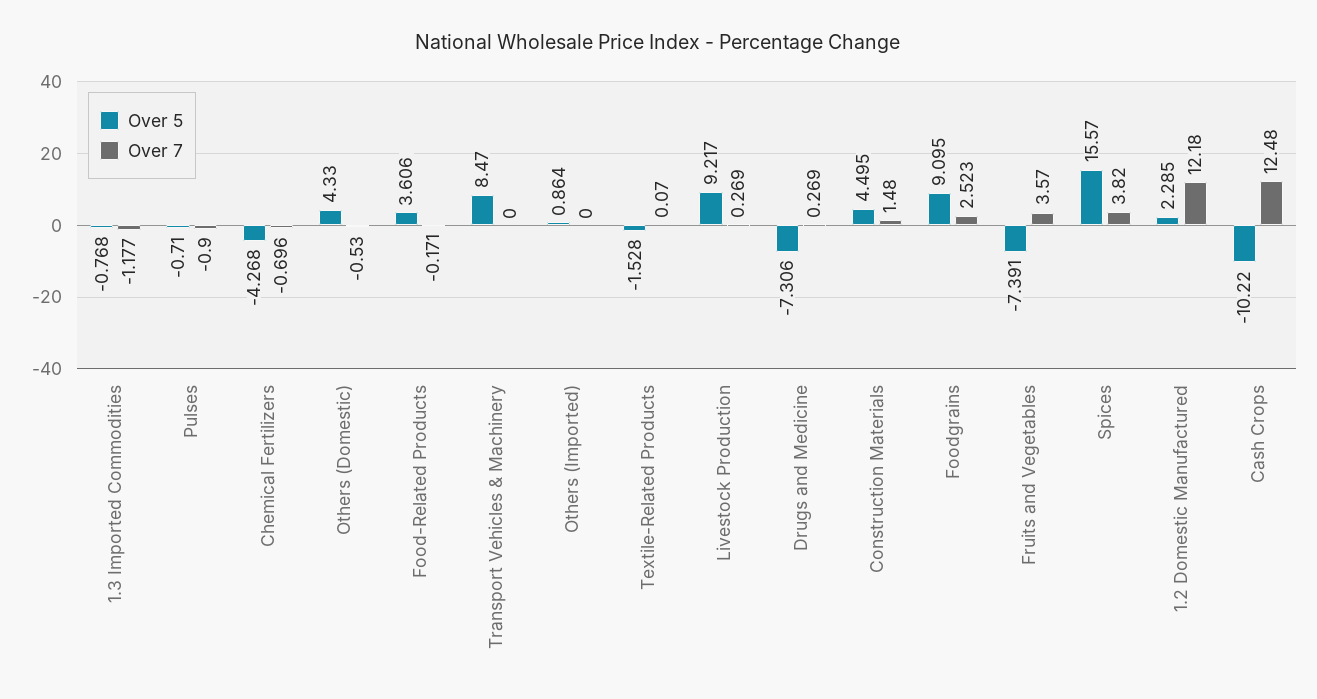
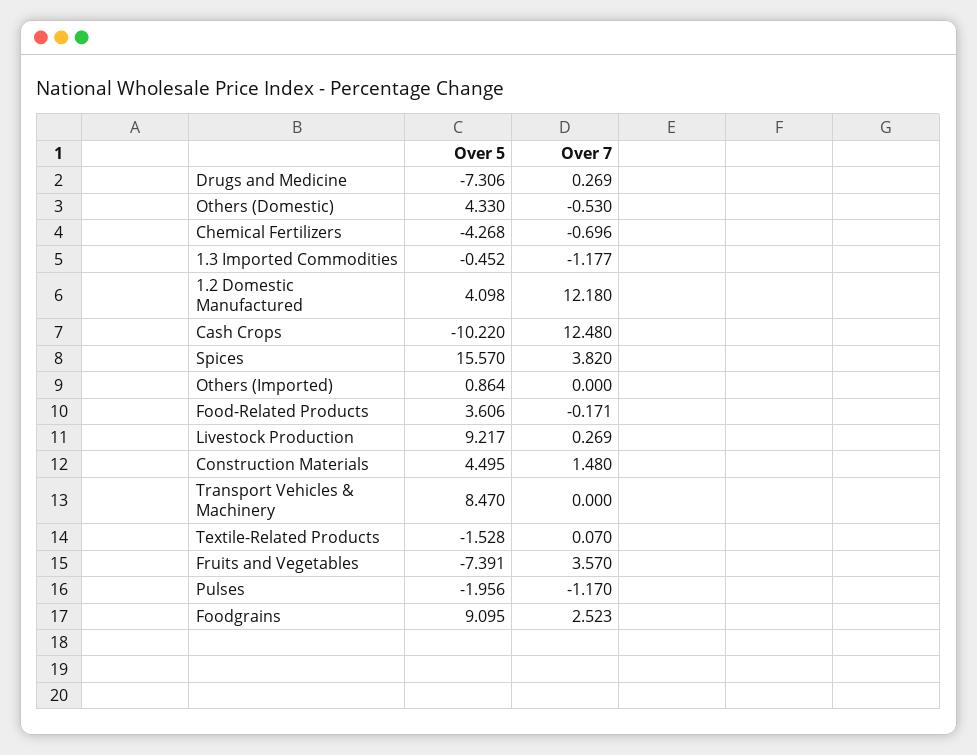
Over 5, 1.3 Imported Commodities: -0.768 -> -0.452
Over 5, Pulses: -0.71 -> -1.956
Over 7, Pulses: -0.9 -> -1.17
Over 5, 1.2 Domestic Manufactured: 2.285 -> 4.098

